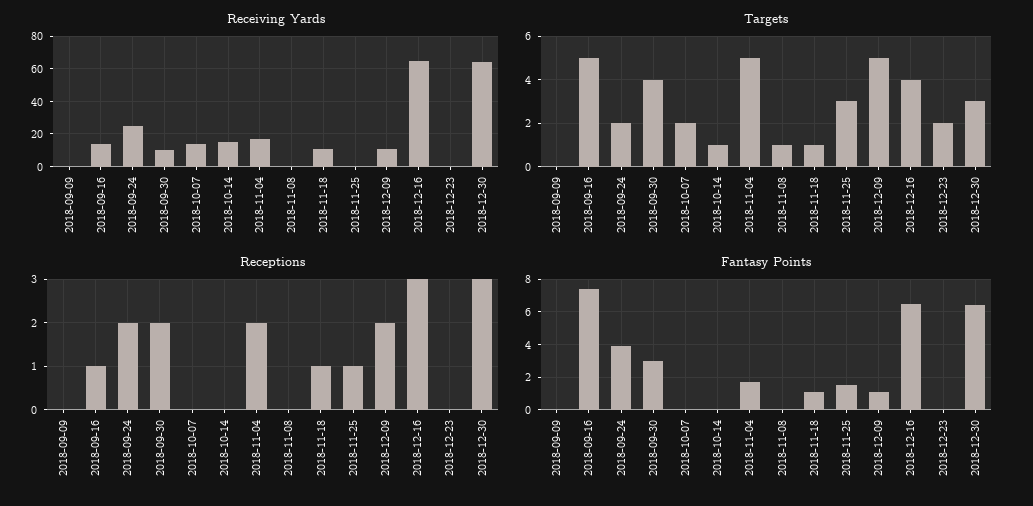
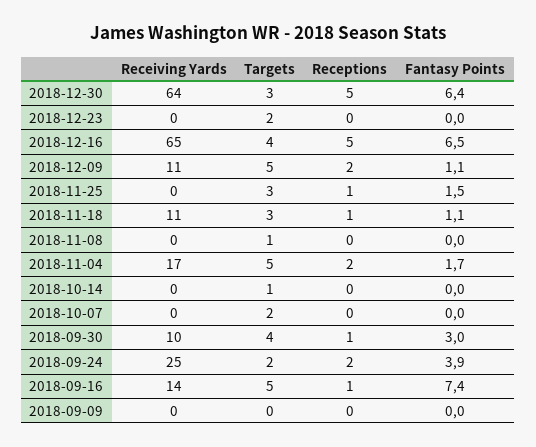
Receiving Yards, 2018-10-07: 15 -> 0
Receiving Yards, 2018-10-14: 15 -> 0
Targets, 2018-11-18: 1 -> 3
Receptions, 2018-09-30: 2 -> 1
Receptions, 2018-12-16: 3 -> 5
Receptions, 2018-12-30: 3 -> 5

